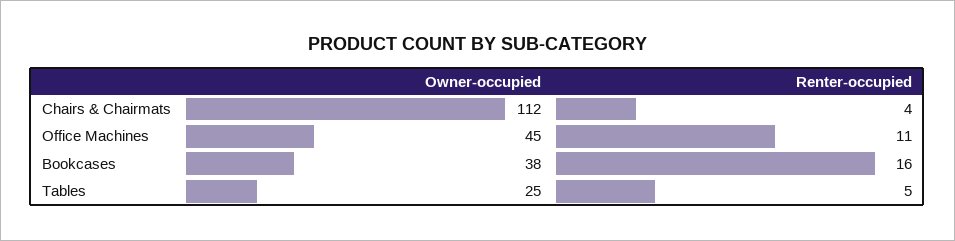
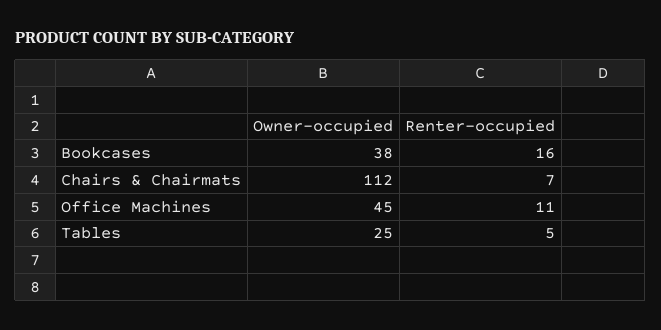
Renter-occupied, Chairs & Chairmats: 4 -> 7

